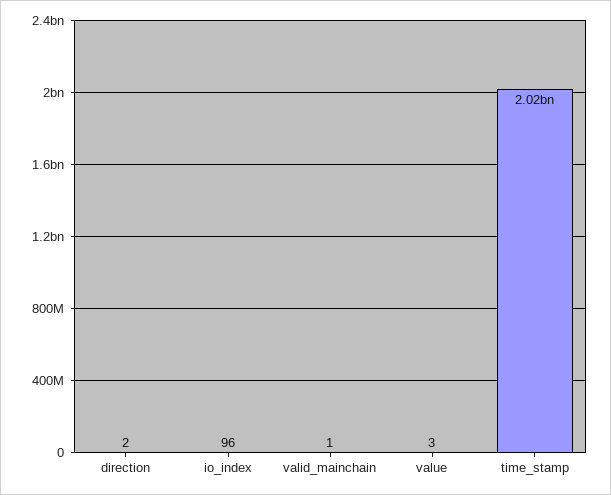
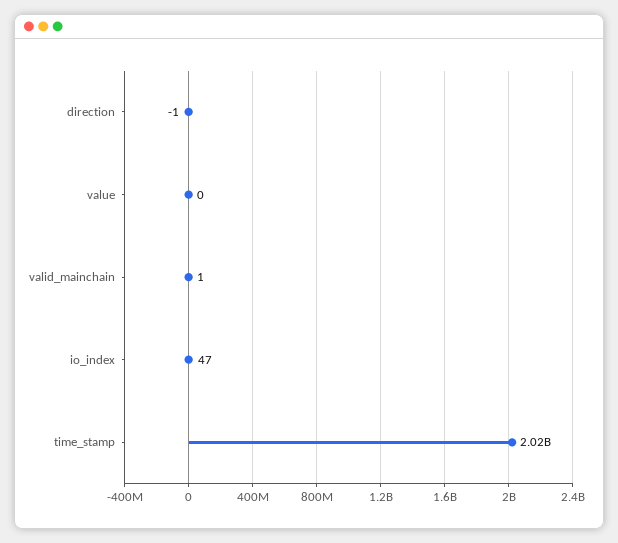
direction: 2 -> -1
io_index: 96 -> 47
value: 3 -> 0

